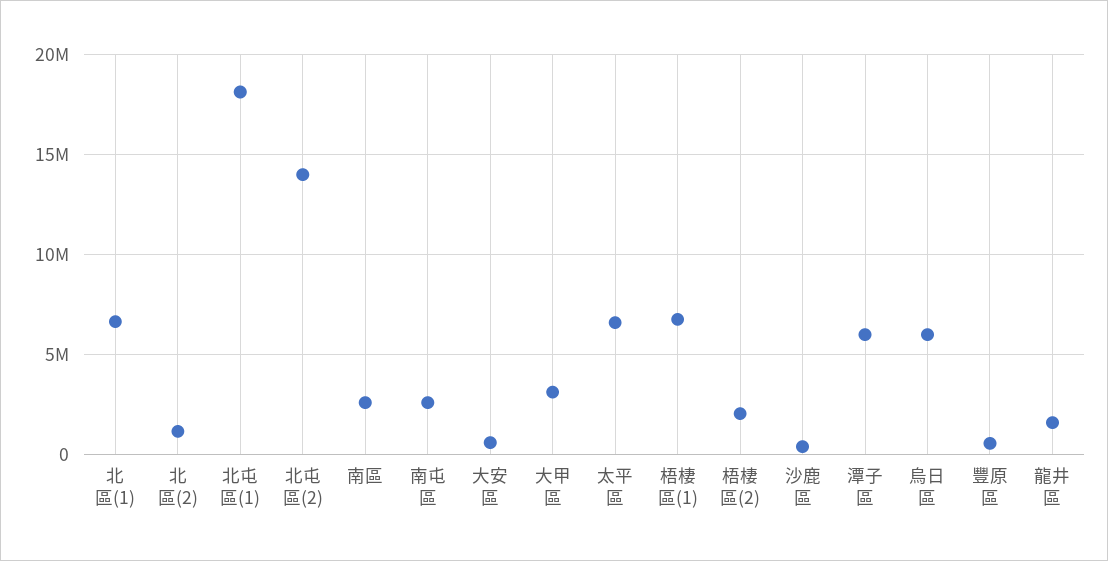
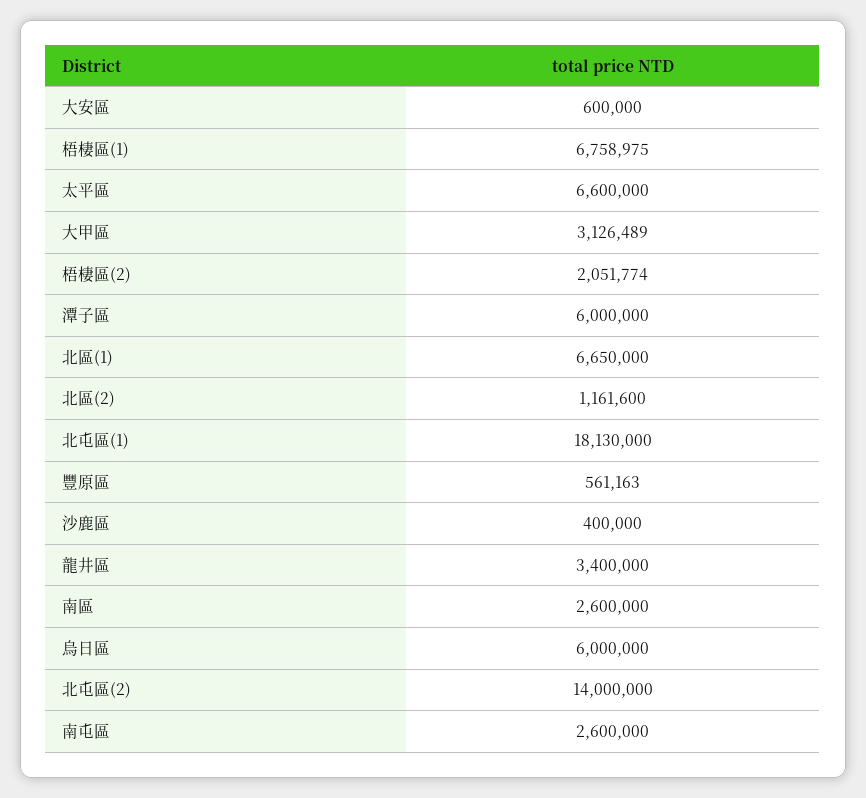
龍井區: 1500000 -> 3400000

